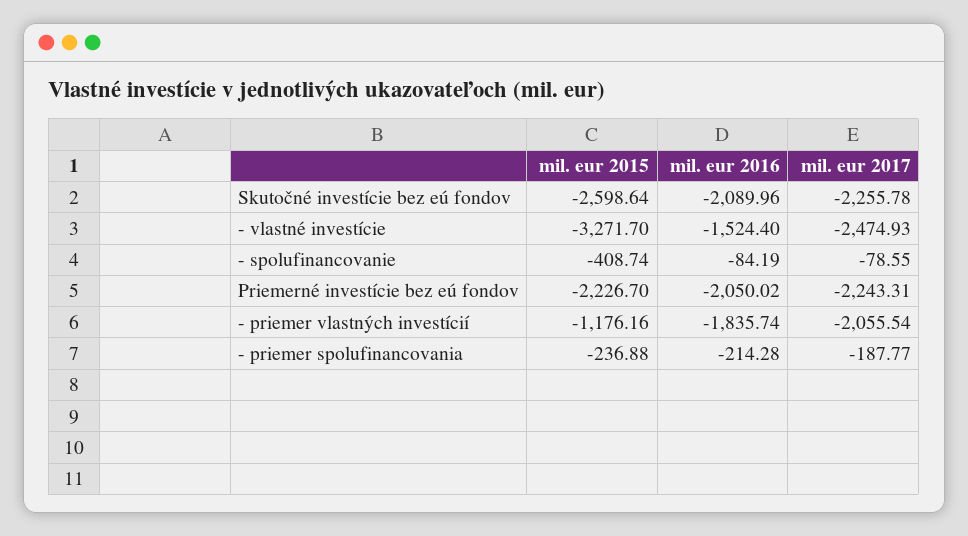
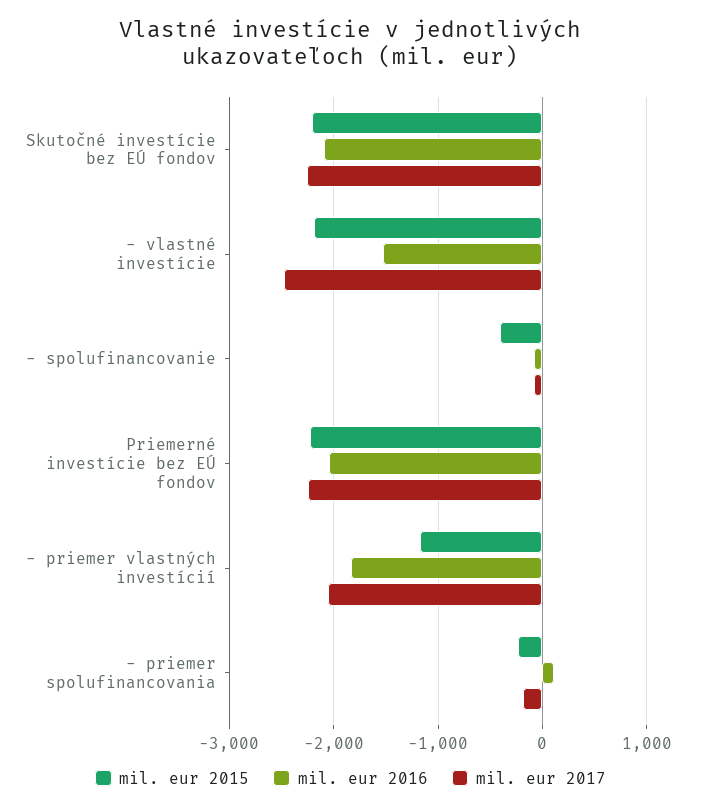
mil. eur 2015, Skutočné investície bez eú fondov: -2598.64 -> -2200
mil. eur 2015, - vlastné investície: -3271.7 -> -2200
mil. eur 2016, - priemer spolufinancovania: -214.28 -> 100

